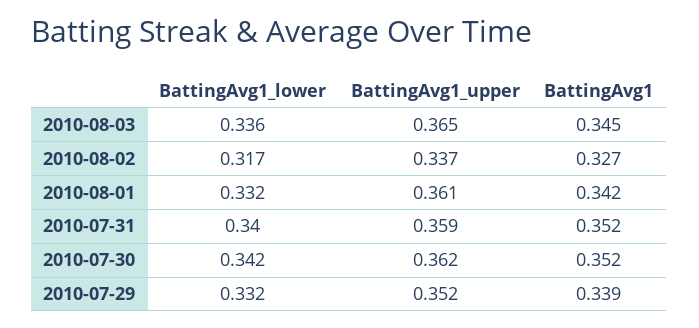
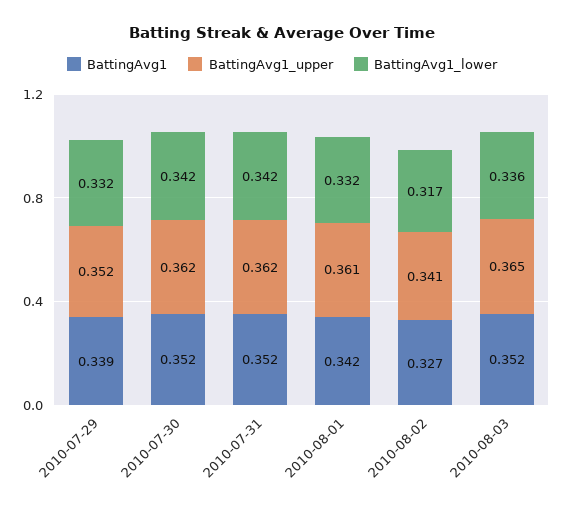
BattingAvg1, 2010-08-03: 0.345 -> 0.352
BattingAvg1_upper, 2010-08-02: 0.337 -> 0.341
BattingAvg1_lower, 2010-07-31: 0.34 -> 0.342
BattingAvg1_upper, 2010-07-31: 0.359 -> 0.362

